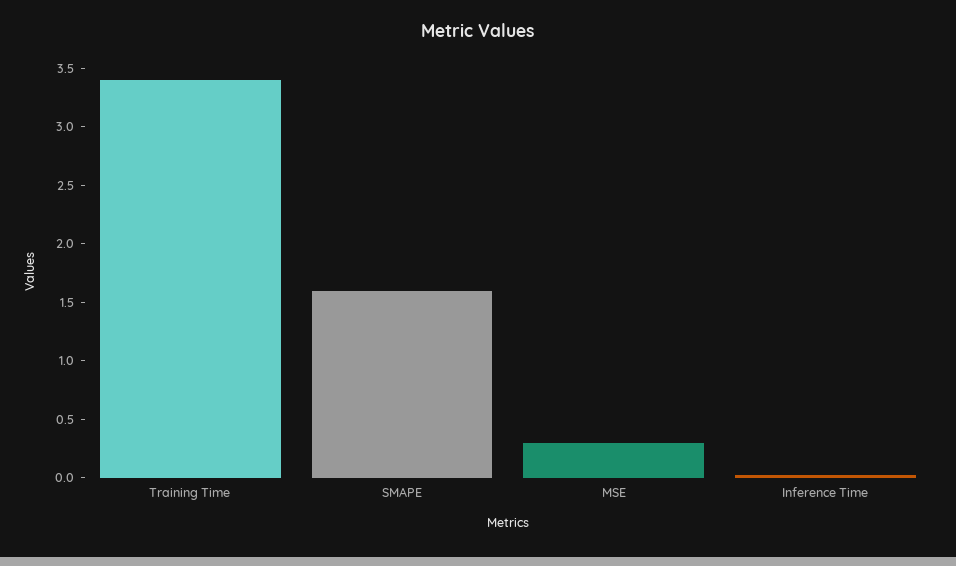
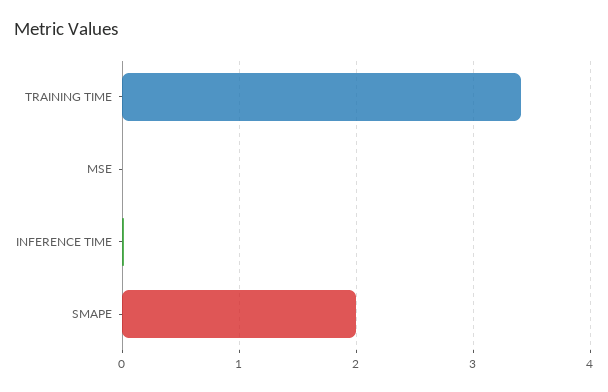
SMAPE: 1.6 -> 2
MSE: 0.3 -> 0

